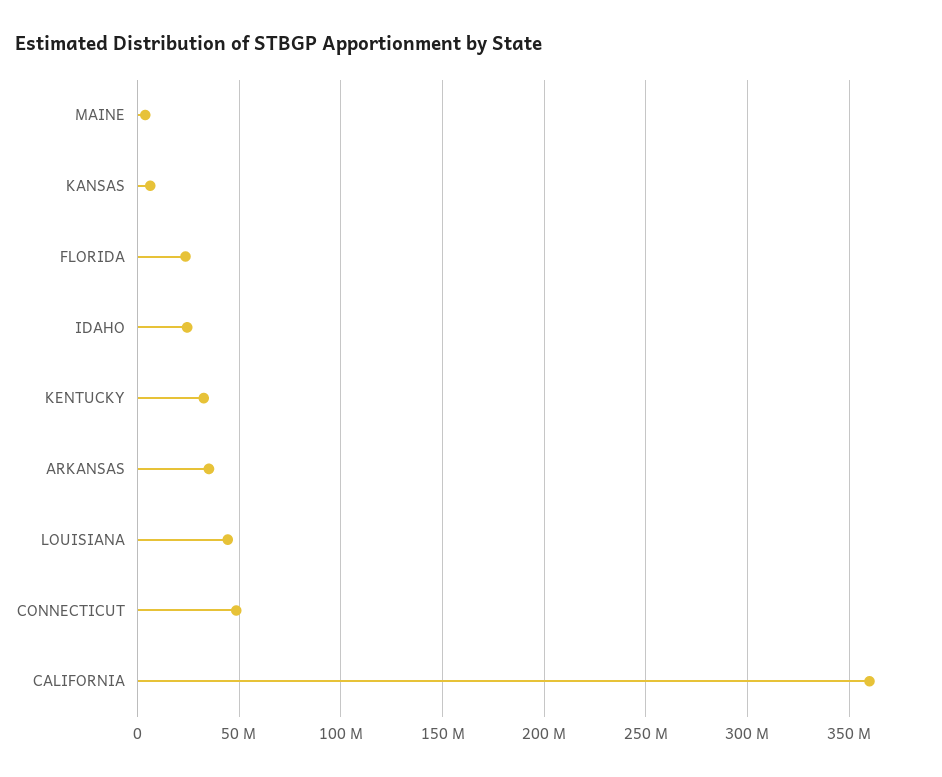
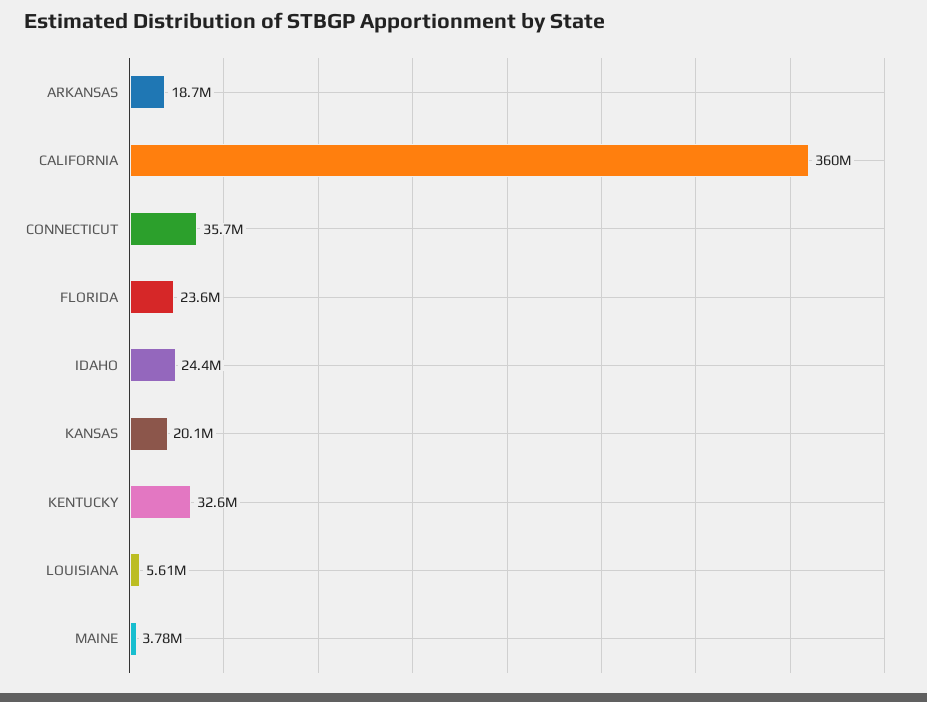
KANSAS: 5000000 -> 20100000
ARKANSAS: 35000000 -> 18700000
LOUISIANA: 45000000 -> 5610000
CONNECTICUT: 50000000 -> 35700000

